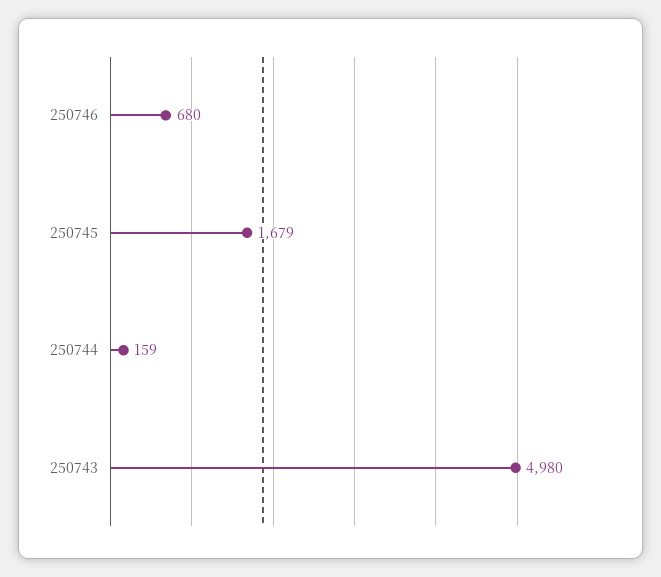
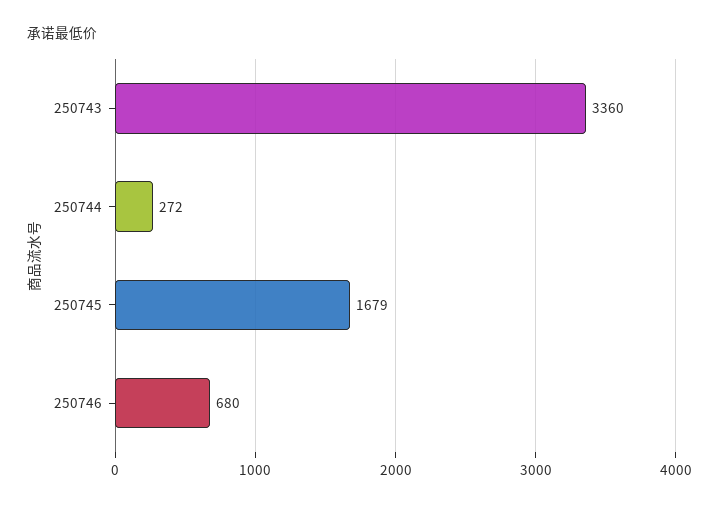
250744: 159 -> 272
250743: 4980 -> 3360

